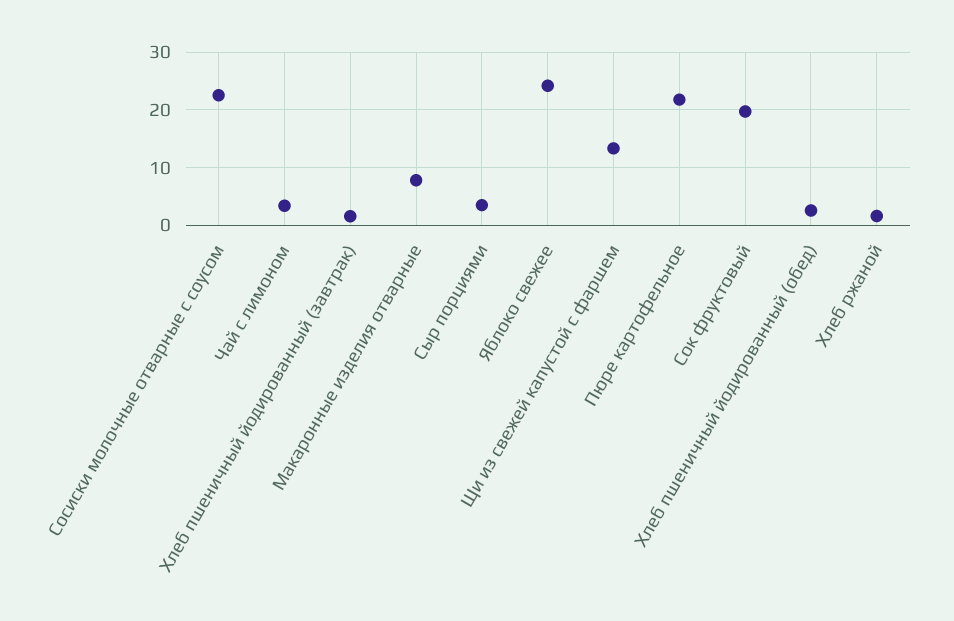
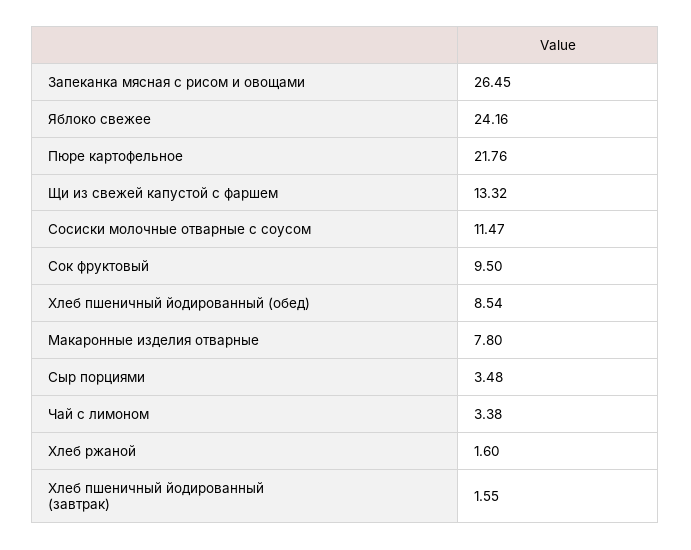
Сосиски молочные отварные с соусом: 22 -> 11.47
Сок фруктовый: 20 -> 9.5
Хлеб пшеничный йодированный (обед): 2 -> 8.54
Запеканка мясная с рисом и овощами: none -> 26.45

